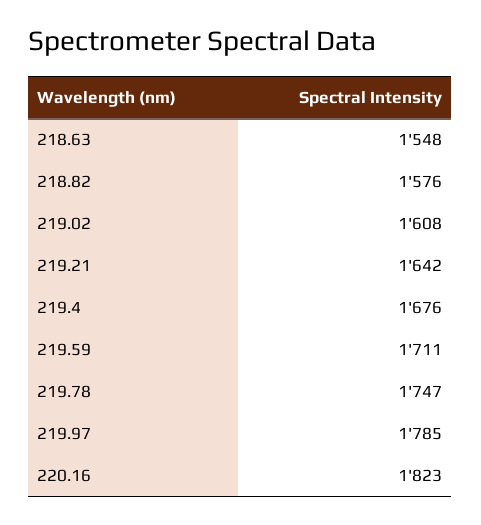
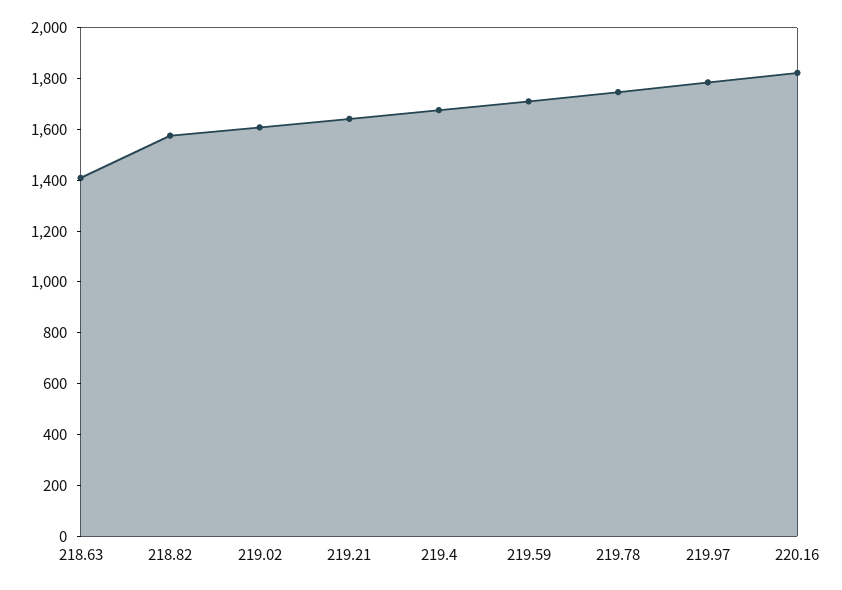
218.63: 1548 -> 1400

